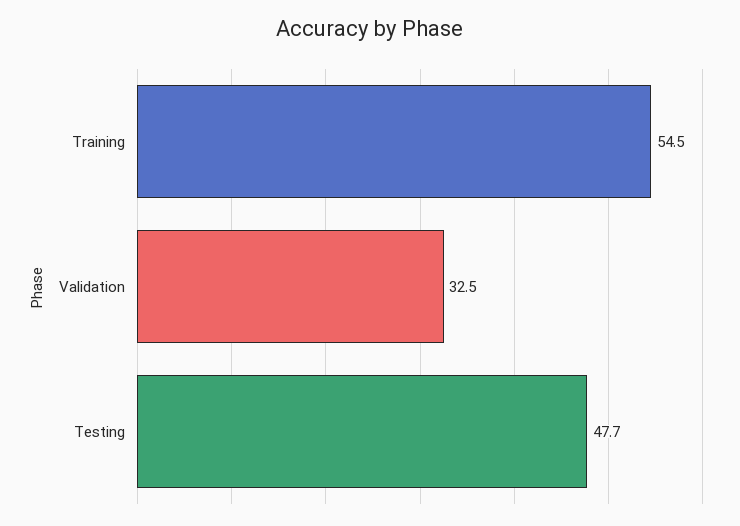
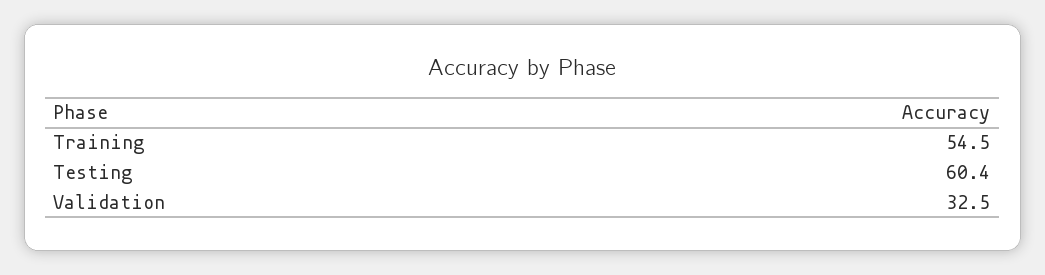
Testing: 47.7 -> 60.4

